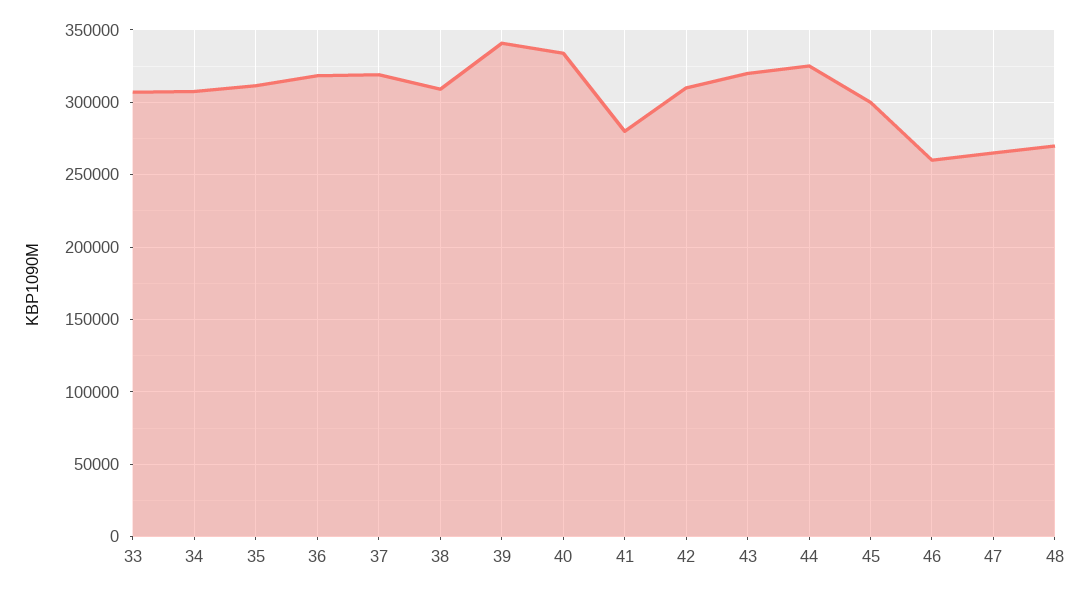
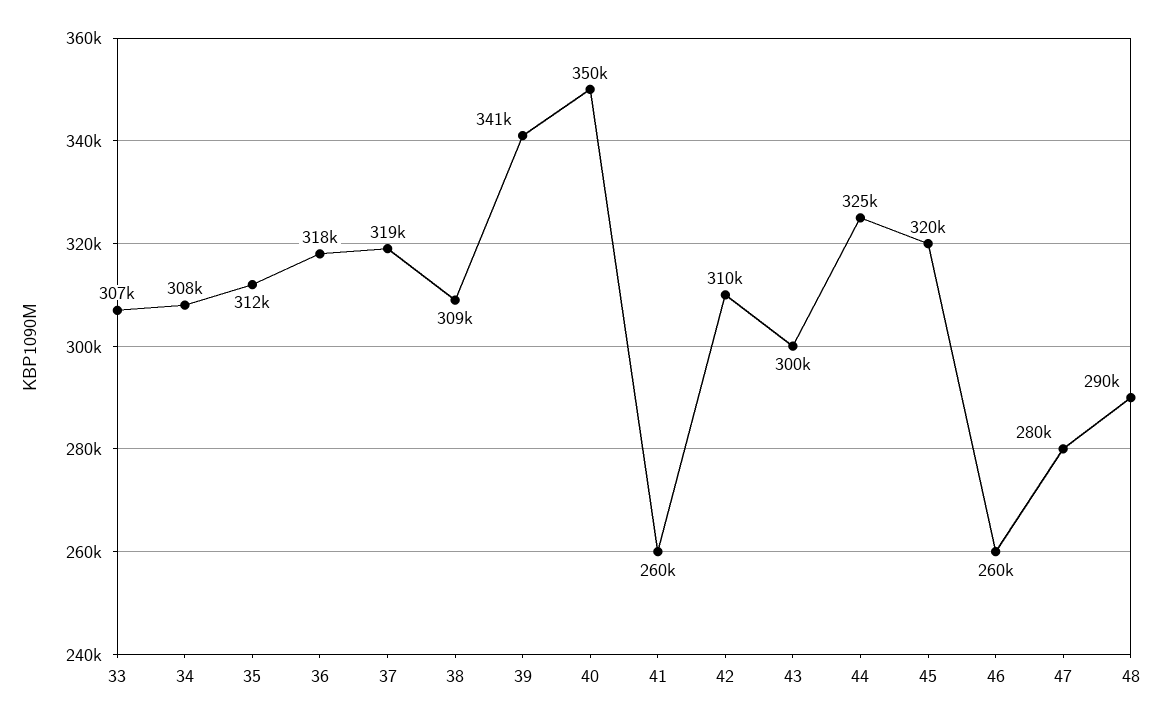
40: 335000 -> 350000
41: 280000 -> 260000
43: 320000 -> 300000
45: 300000 -> 320000
47: 265000 -> 280000
48: 270000 -> 290000

